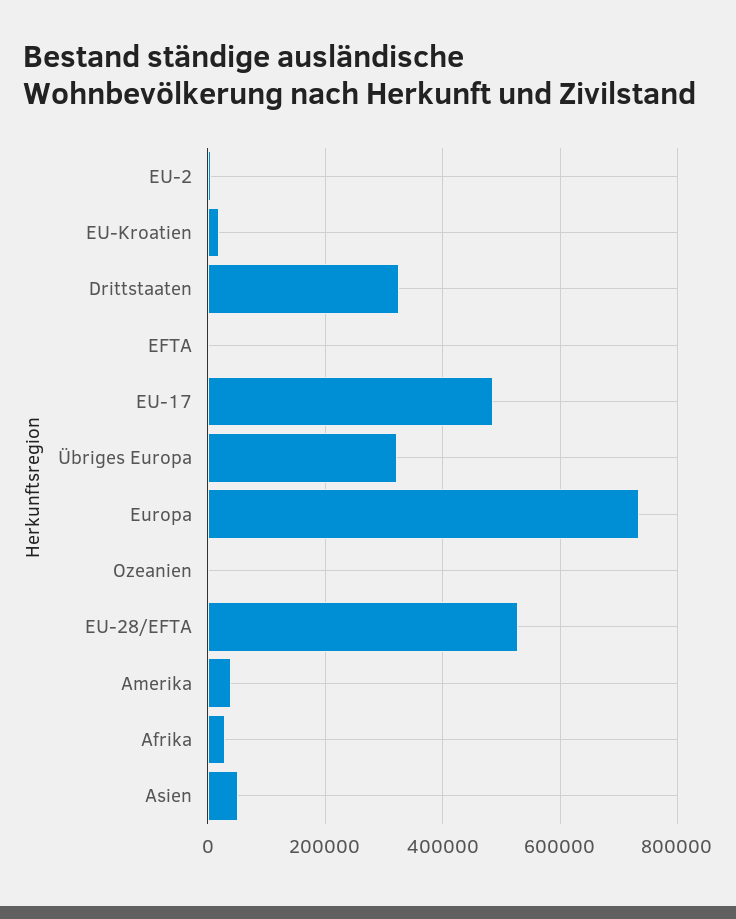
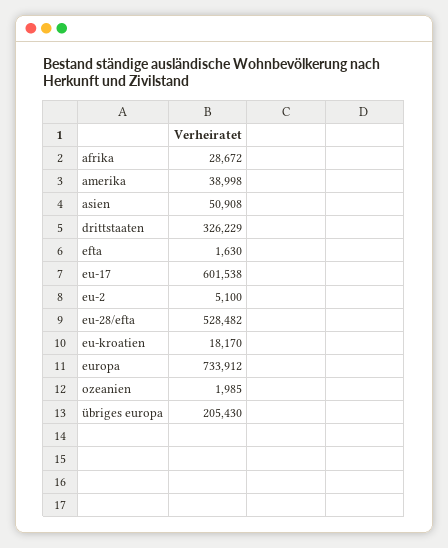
EU-17: 480000 -> 601538
Übriges Europa: 320000 -> 205430

